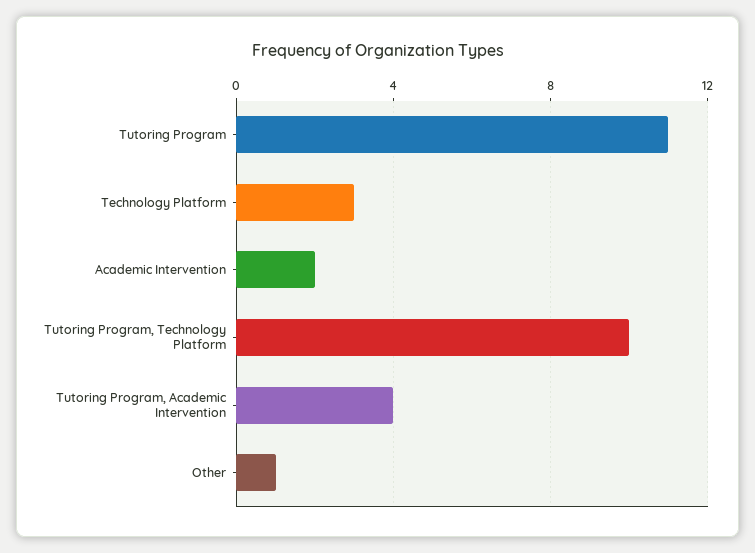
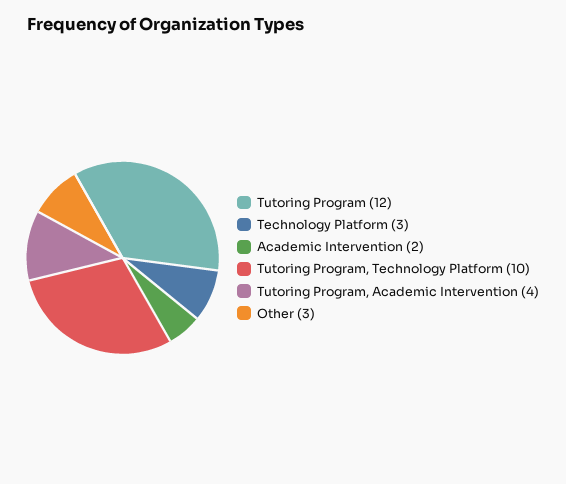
Tutoring Program: 11 -> 12
Other: 1 -> 3

